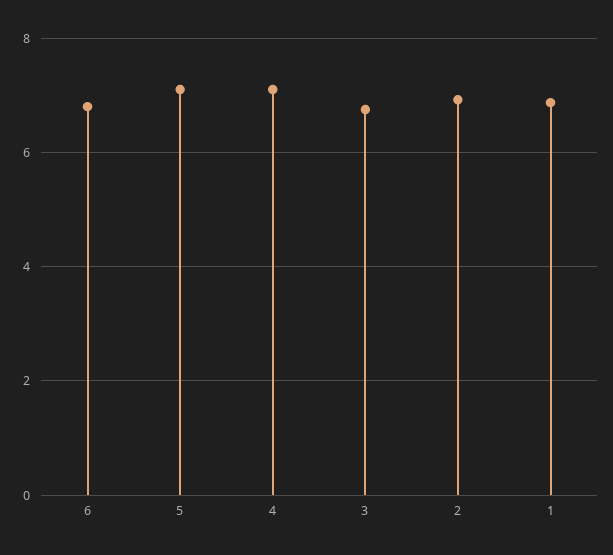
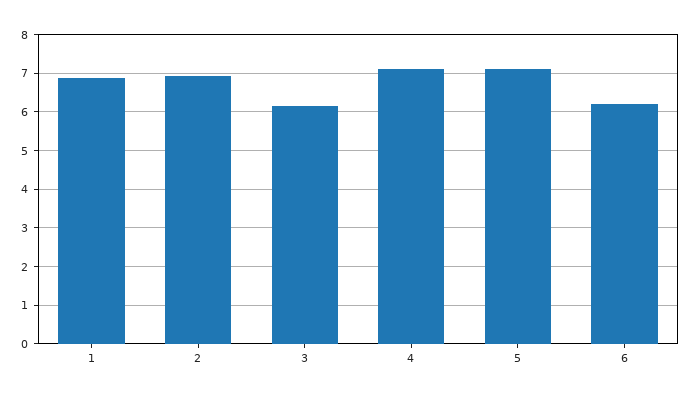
6: 6.8 -> 6.2
3: 6.8 -> 6.2

